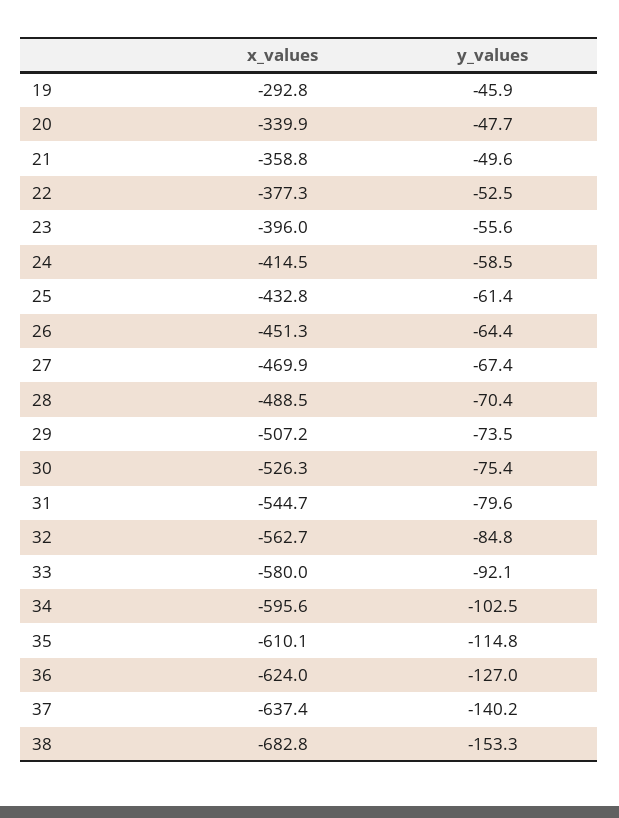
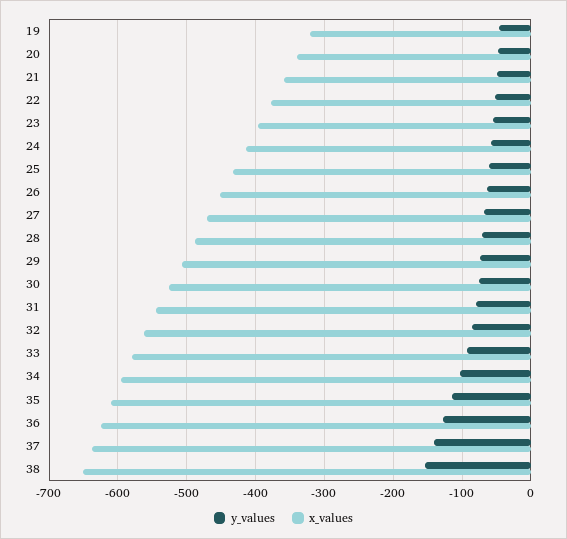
x_values, 19: -292.8 -> -320
x_values, 38: -682.8 -> -650

